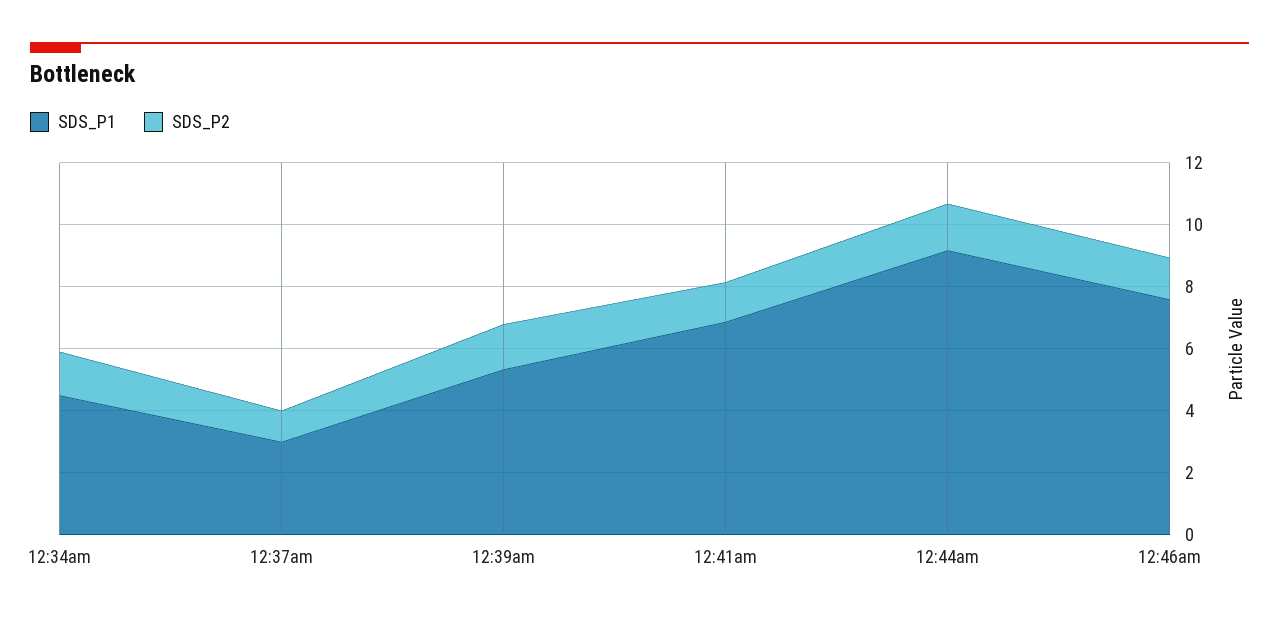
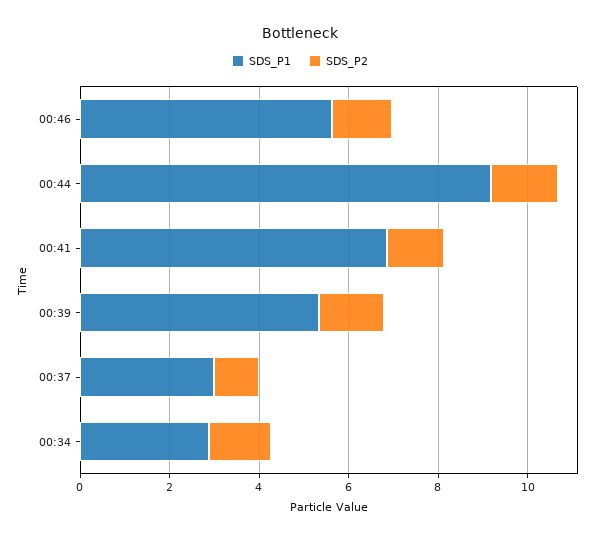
SDS_P1, 12:34am: 4.5 -> 3
SDS_P1, 12:46am: 7.5 -> 5.5

